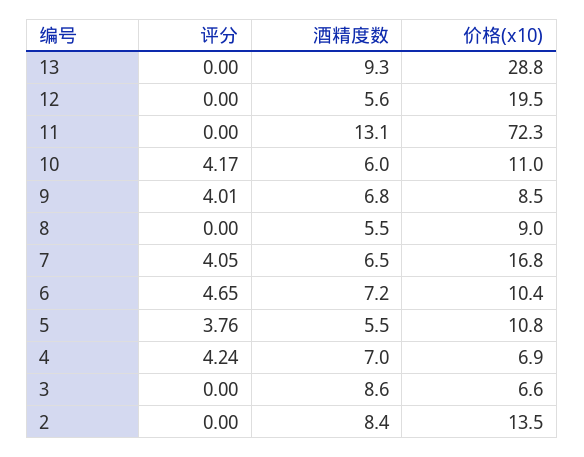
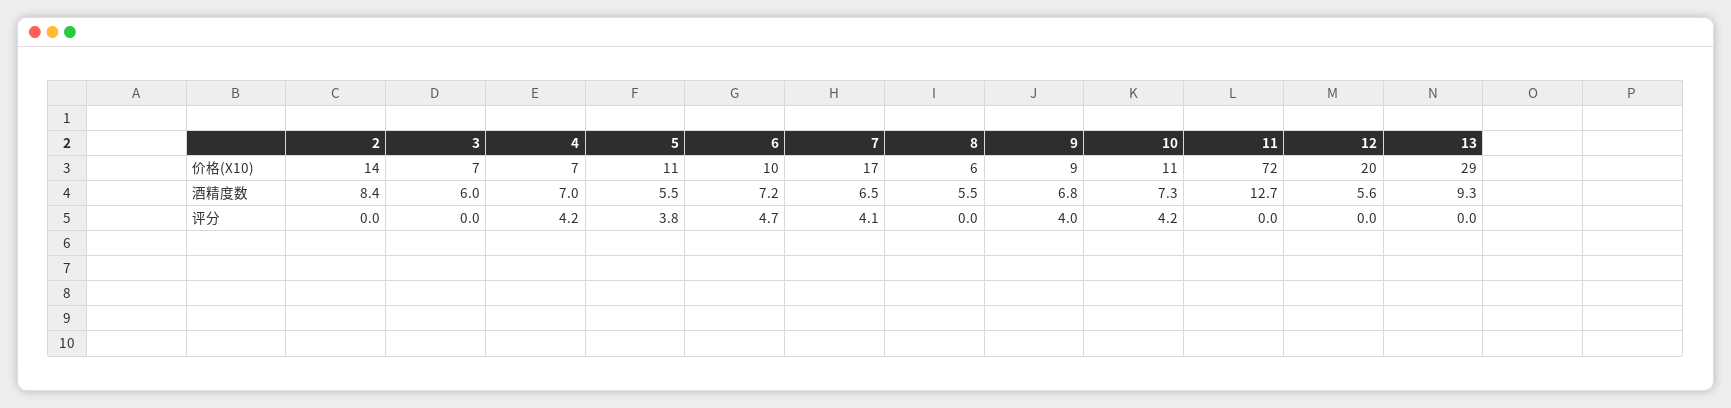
酒精度数, 11: 13.1 -> 12.7
酒精度数, 10: 6 -> 7.3
价格(x10), 8: 9 -> 6
酒精度数, 3: 8.6 -> 6

